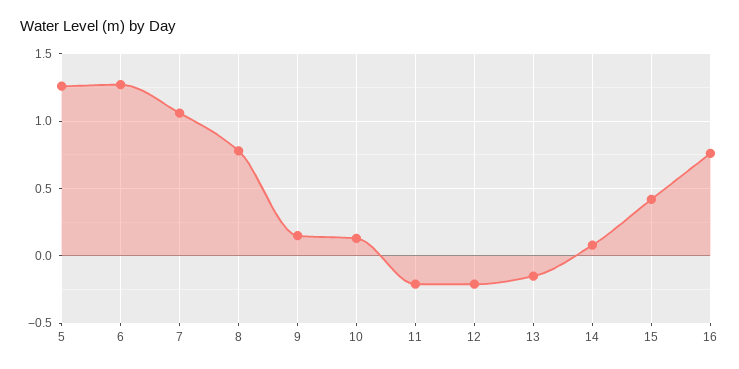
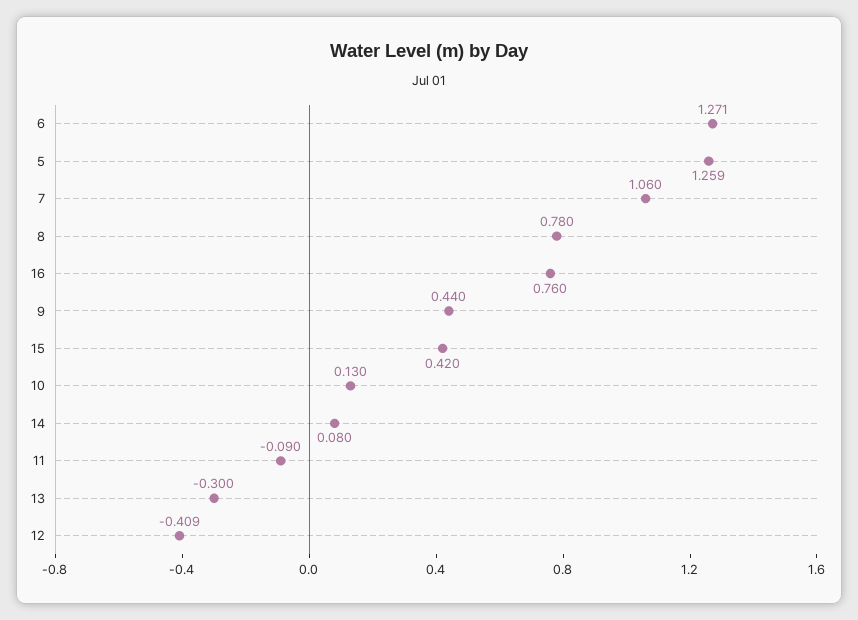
9: 0.15 -> 0.44
11: -0.2 -> -0.09
12: -0.2 -> -0.409
13: -0.15 -> -0.3

